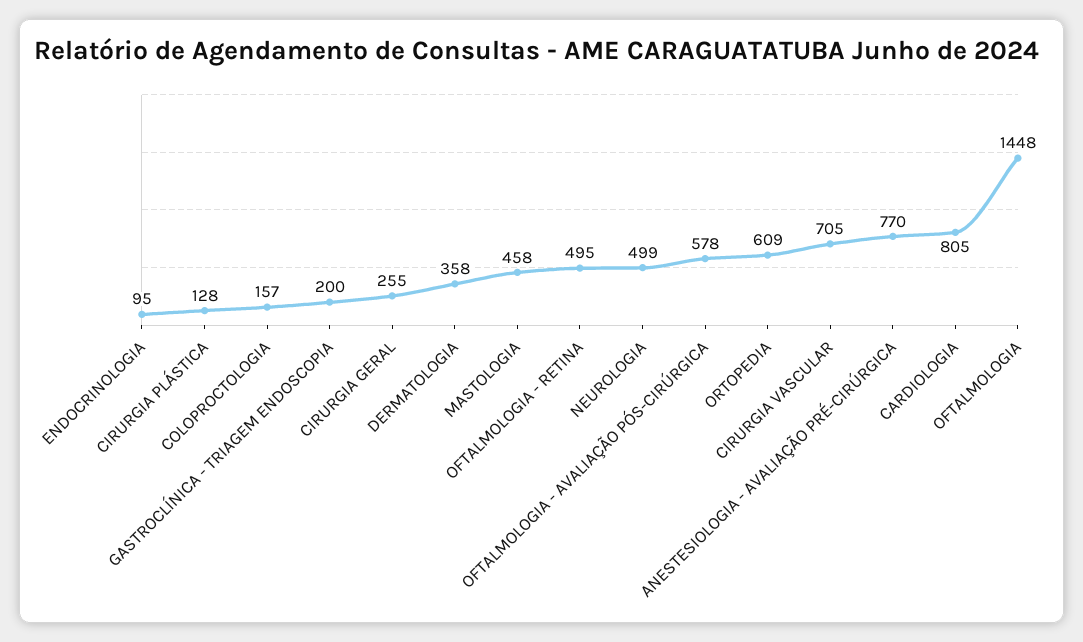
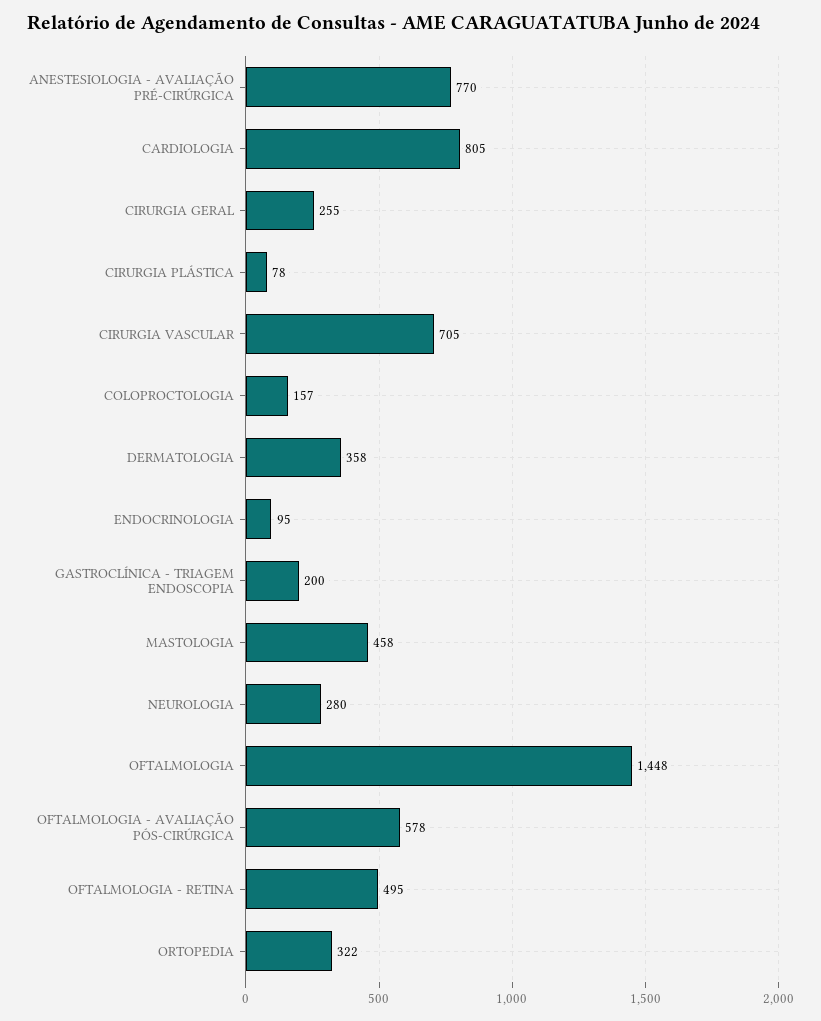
CIRURGIA PLÁSTICA: 128 -> 78
NEUROLOGIA: 499 -> 280
ORTOPEDIA: 609 -> 322

